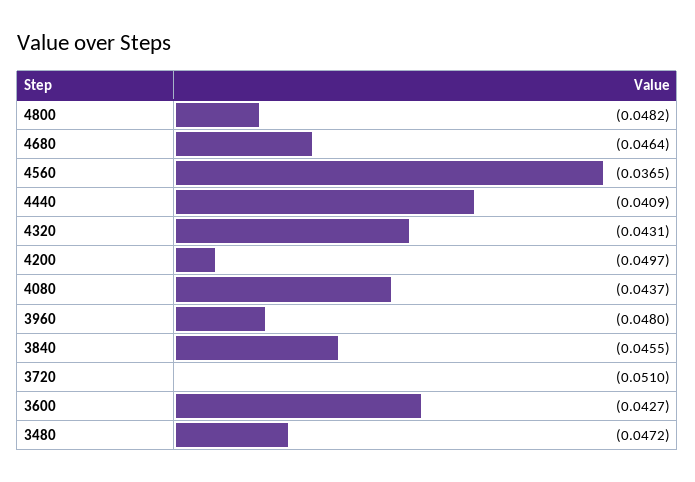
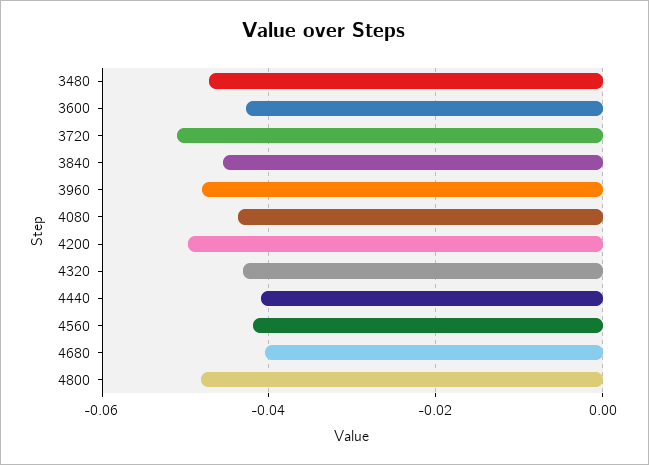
4680: -0.0464 -> -0.04
4560: -0.0365 -> -0.042

